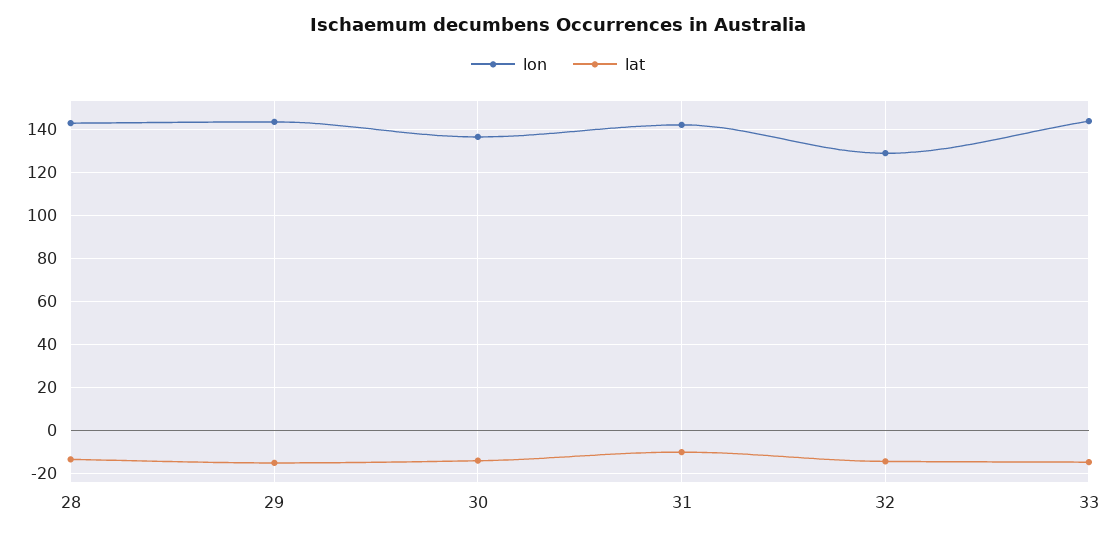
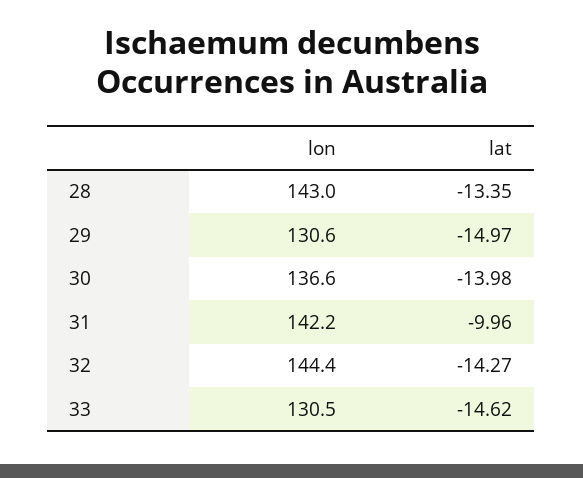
lon, 29: 145 -> 130.6
lon, 32: 130 -> 144.4
lon, 33: 145 -> 130.5

